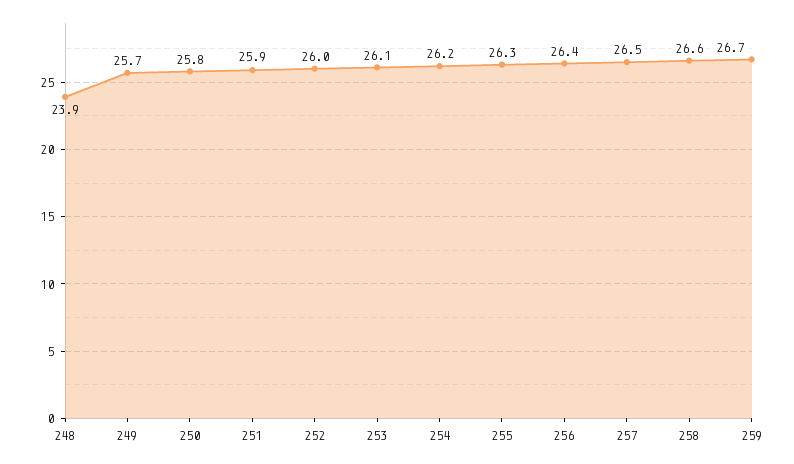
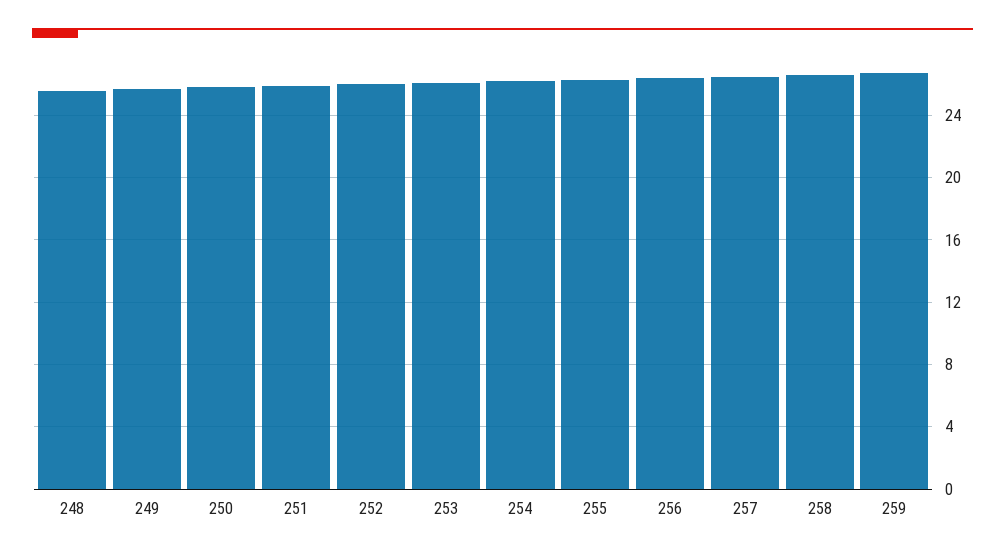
248: 23.9 -> 25.5

